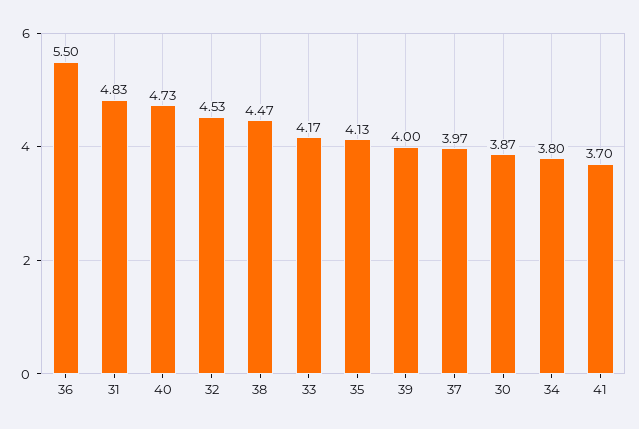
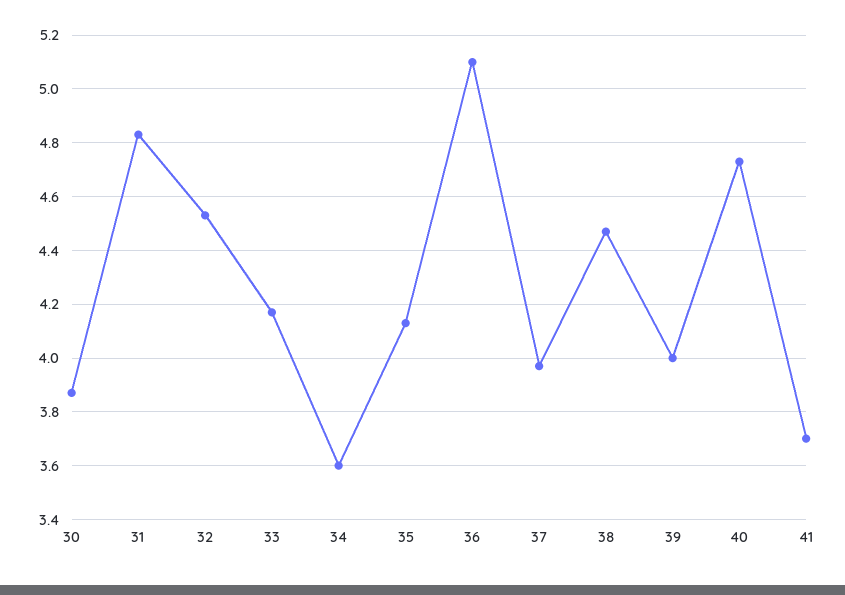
36: 5.5 -> 5.1
34: 3.8 -> 3.6

